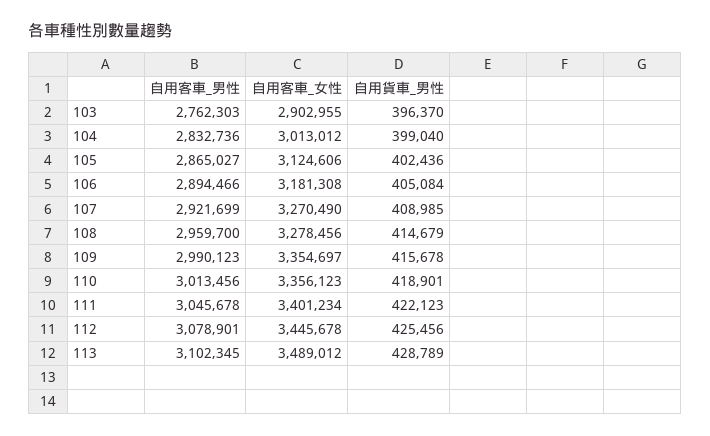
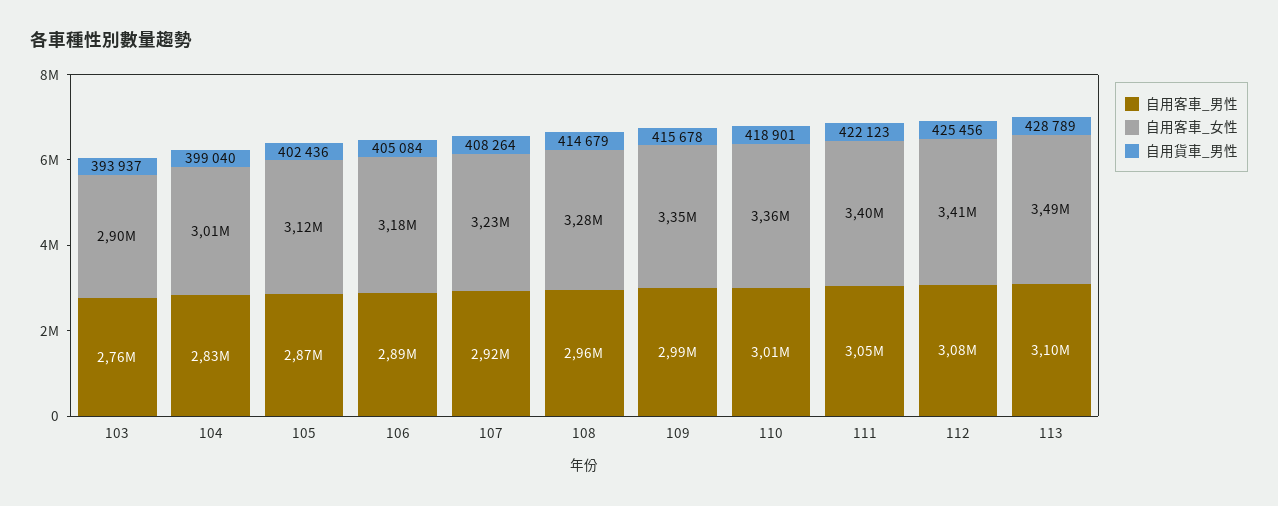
自用貨車_男性, 103: 396370 -> 393937
自用客車_女性, 107: 3270490 -> 3230000
自用貨車_男性, 107: 408985 -> 408264
自用客車_女性, 112: 3445678 -> 3410000

